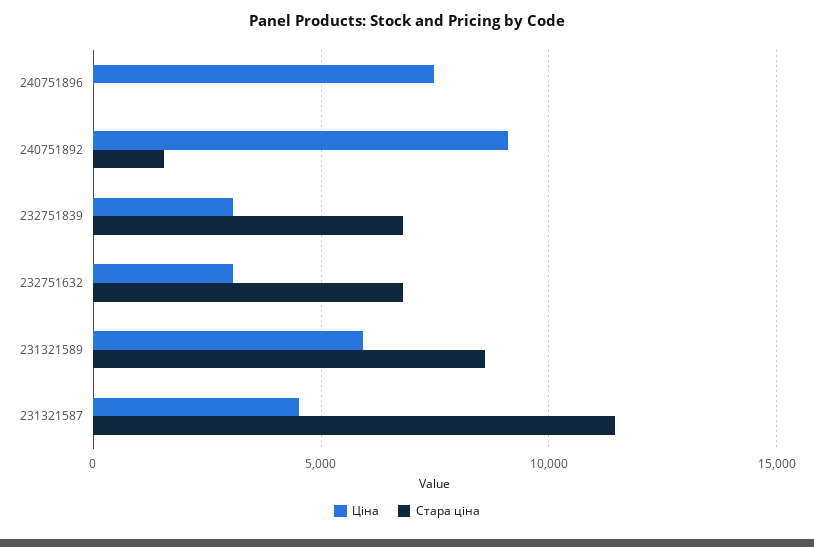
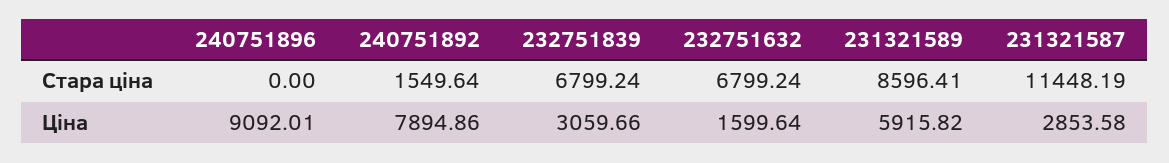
Ціна, 240751896: 7500 -> 9092.01
Ціна, 240751892: 9000 -> 7894.86
Ціна, 232751632: 3000 -> 1599.64
Ціна, 231321587: 4500 -> 2853.58

